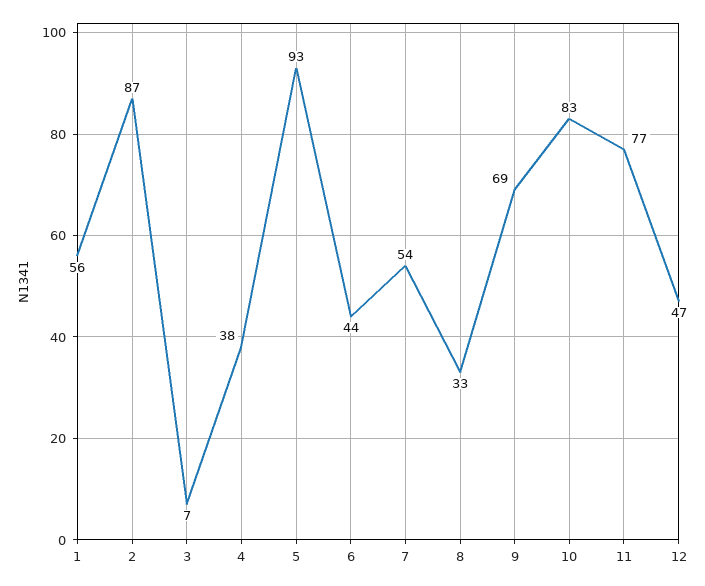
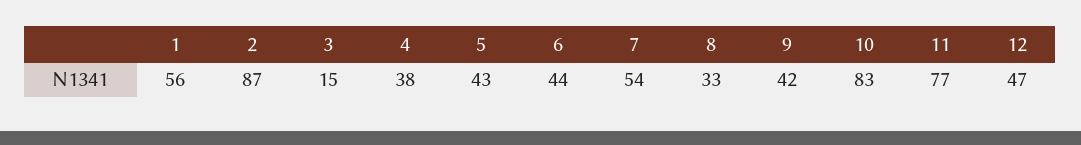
3: 7 -> 15
5: 93 -> 43
9: 69 -> 42

